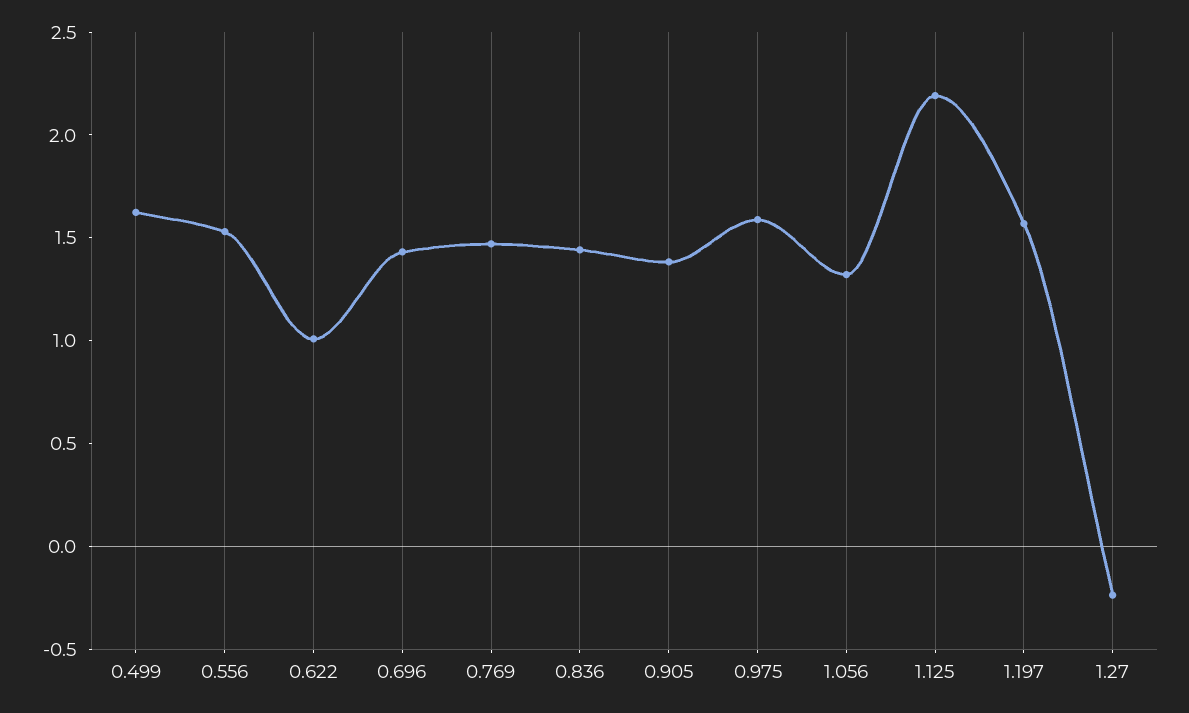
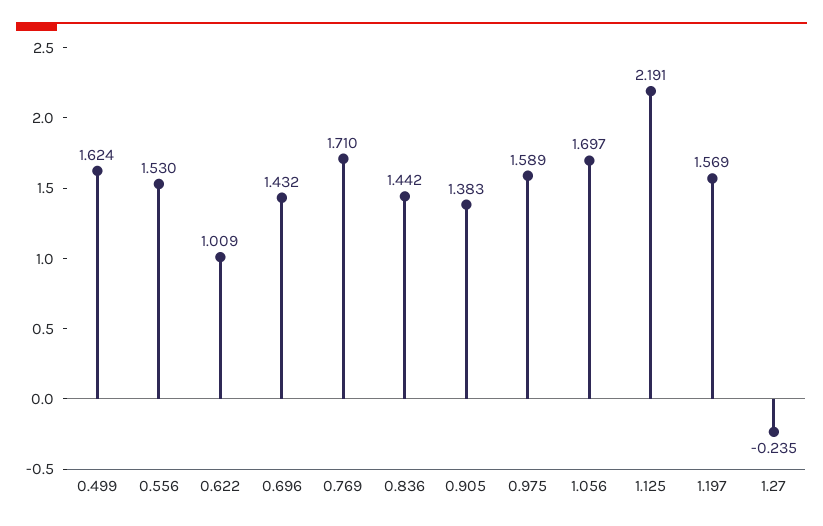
0.769: 1.5 -> 1.71
1.056: 1.3 -> 1.697

